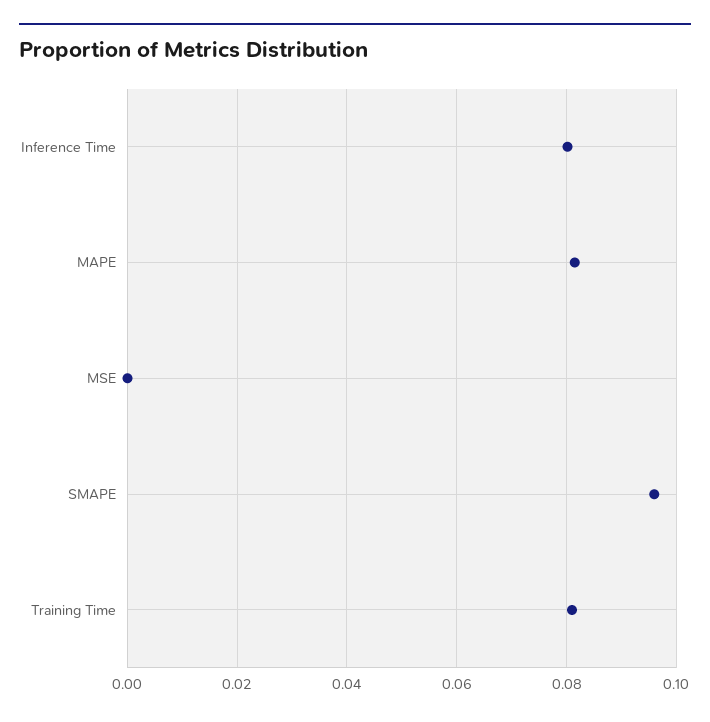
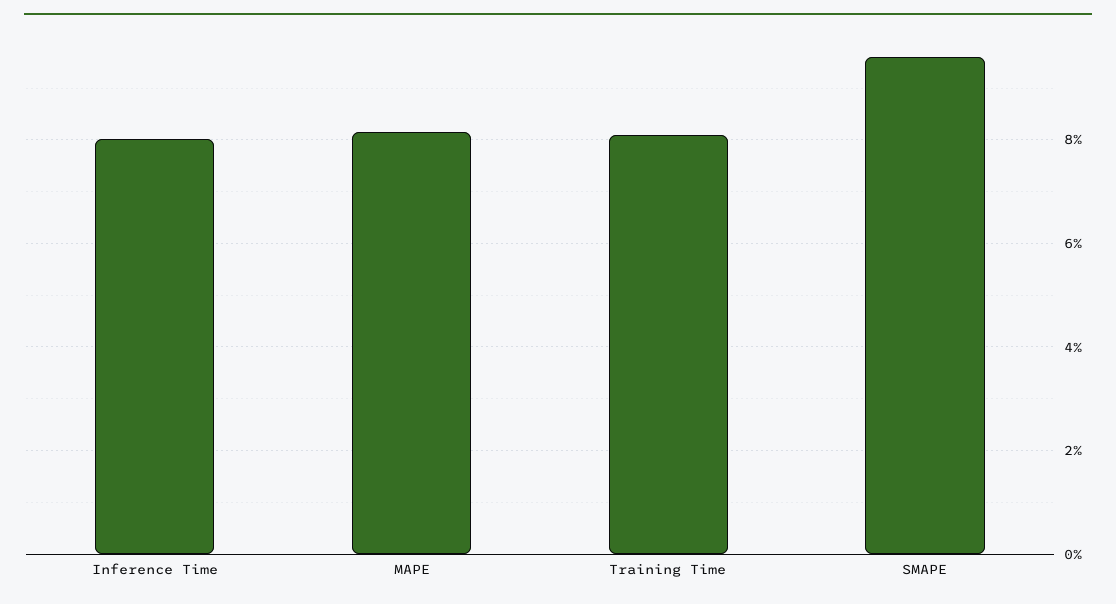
MSE: 0 -> none

